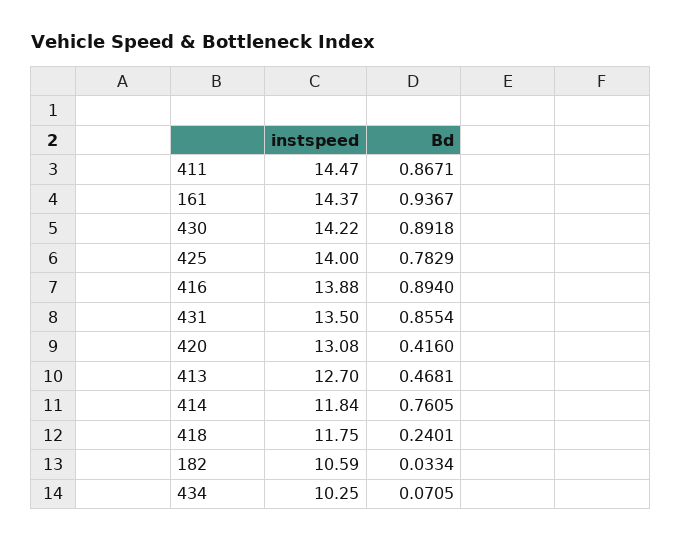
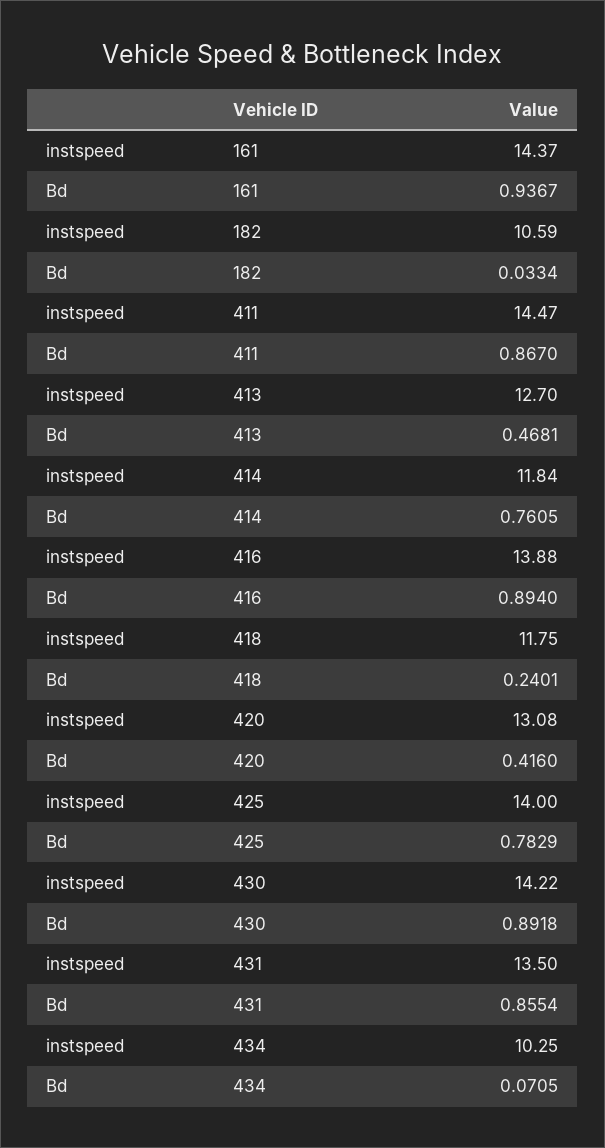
Bd, 411: 0.8671 -> 0.867

